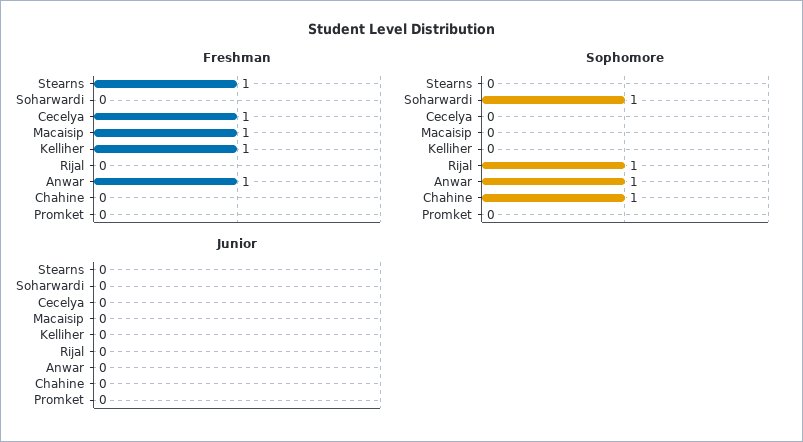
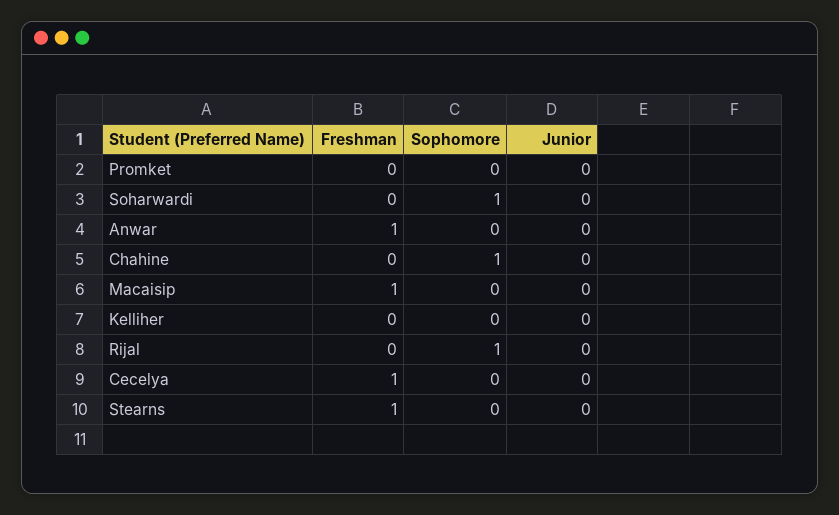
Freshman, Kelliher: 1 -> 0
Sophomore, Anwar: 1 -> 0

